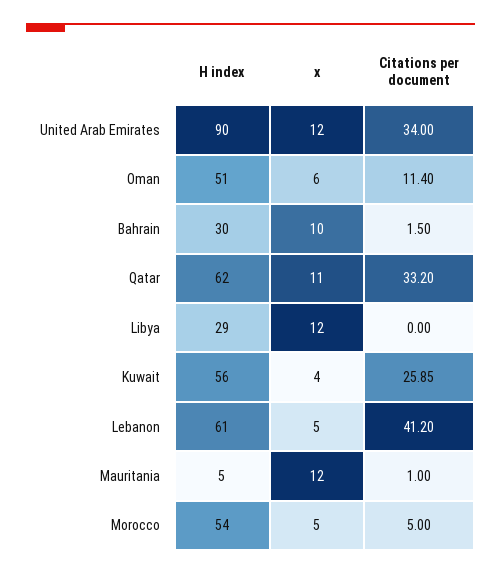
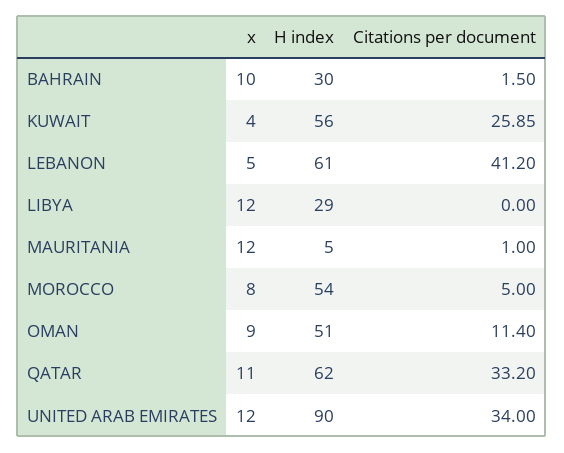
x, Oman: 6 -> 9
x, Morocco: 5 -> 8

